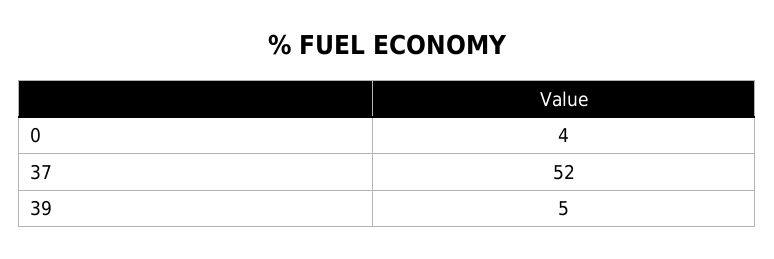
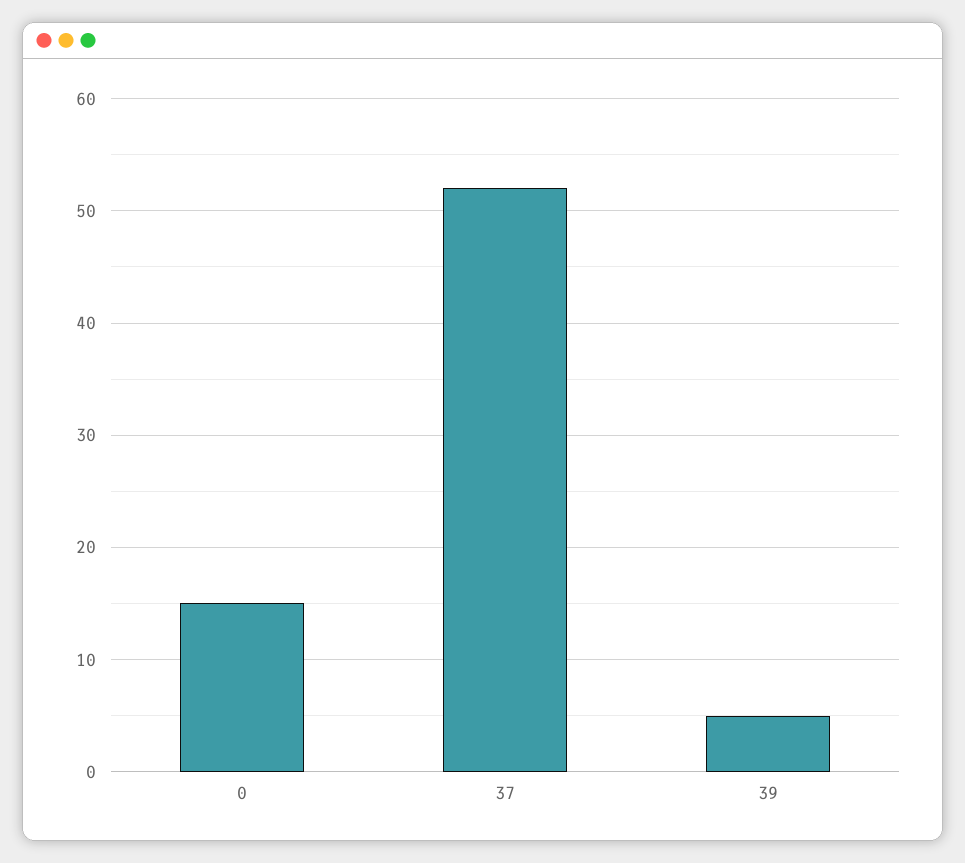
0: 4 -> 15

